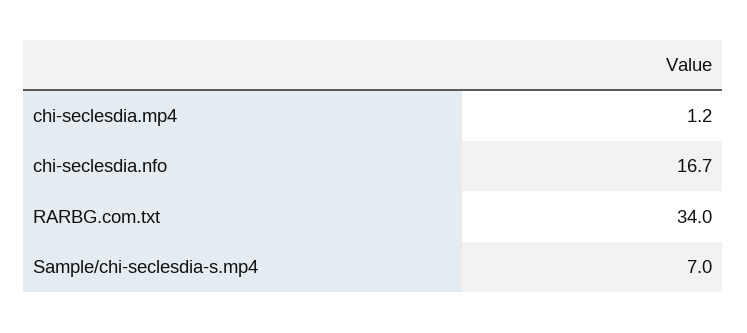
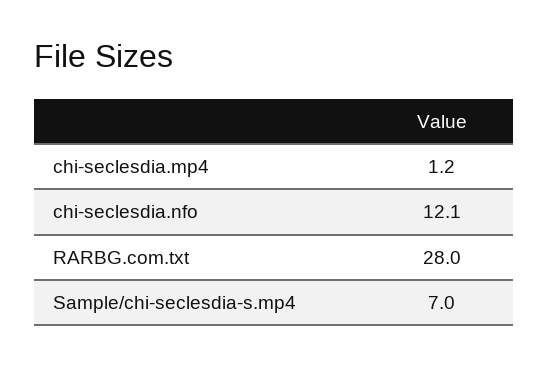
chi-seclesdia.nfo: 16.7 -> 12.1
RARBG.com.txt: 34 -> 28

